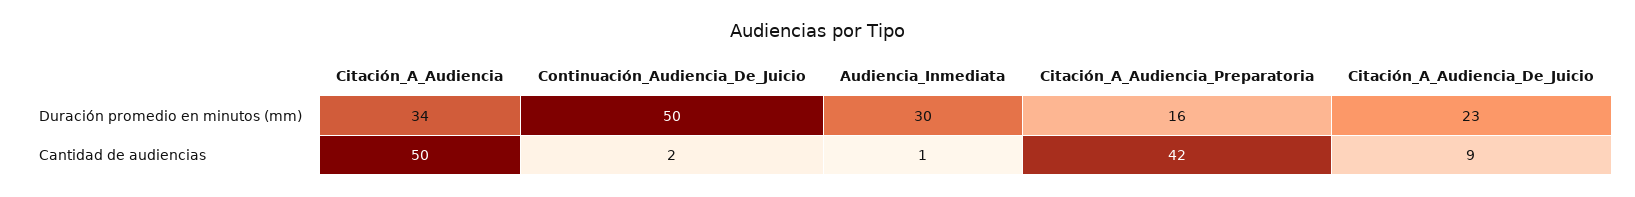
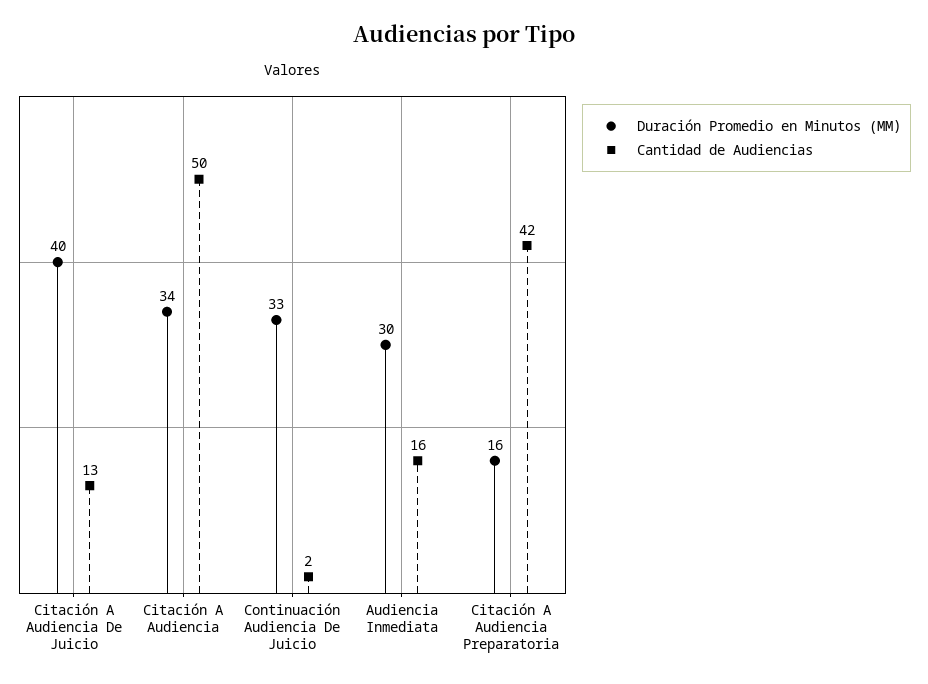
Duración promedio en minutos (mm), Continuación_Audiencia_De_Juicio: 50 -> 33
Duración promedio en minutos (mm), Citación_A_Audiencia_De_Juicio: 23 -> 40
Cantidad de audiencias, Audiencia_Inmediata: 1 -> 16
Cantidad de audiencias, Citación_A_Audiencia_De_Juicio: 9 -> 13

